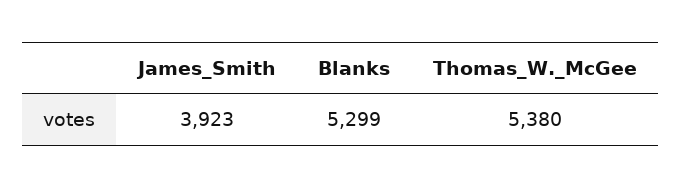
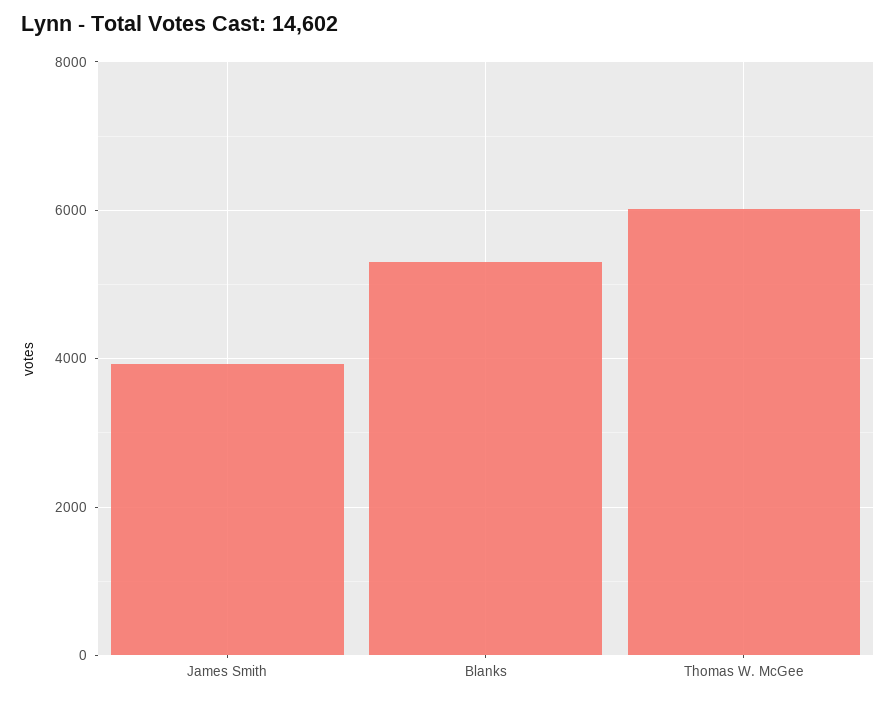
Thomas_W._McGee: 5380 -> 6000

